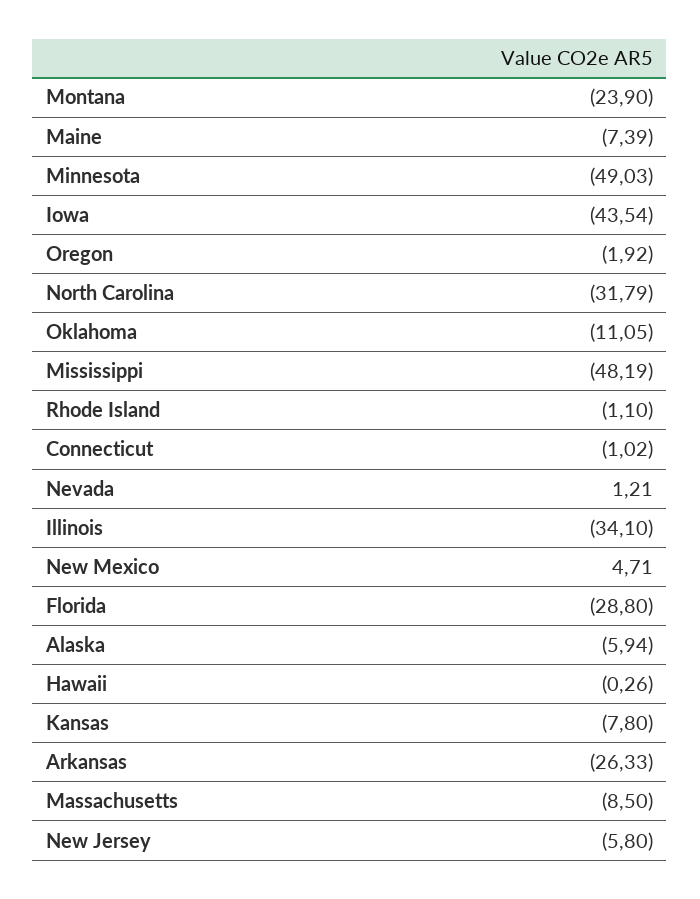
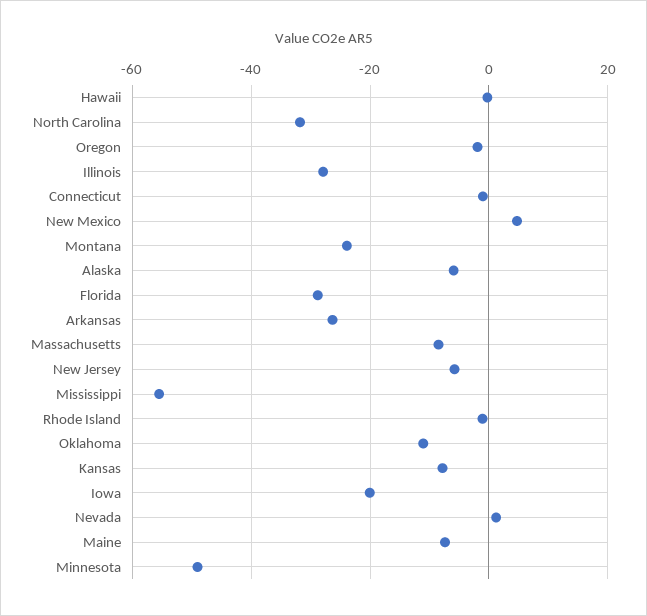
Iowa: -43.54 -> -20
Mississippi: -48.19 -> -56
Illinois: -34.1 -> -28

